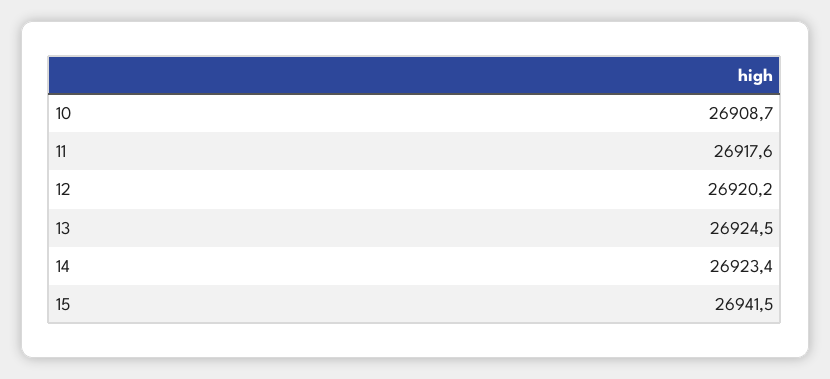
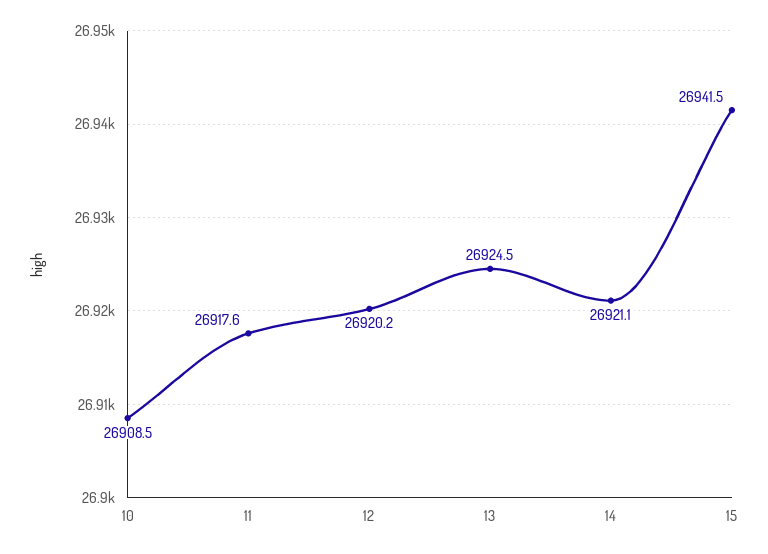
10: 26908.7 -> 26908.5
14: 26923.4 -> 26921.1

